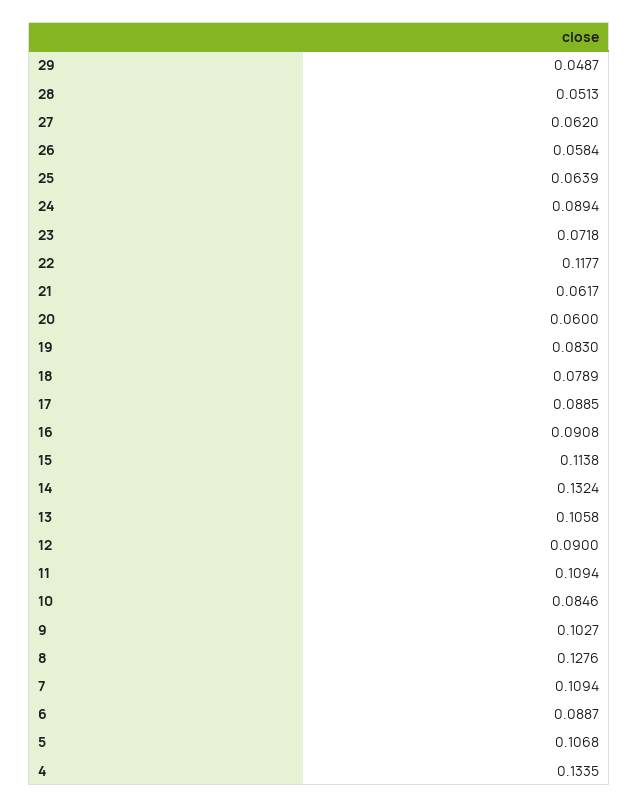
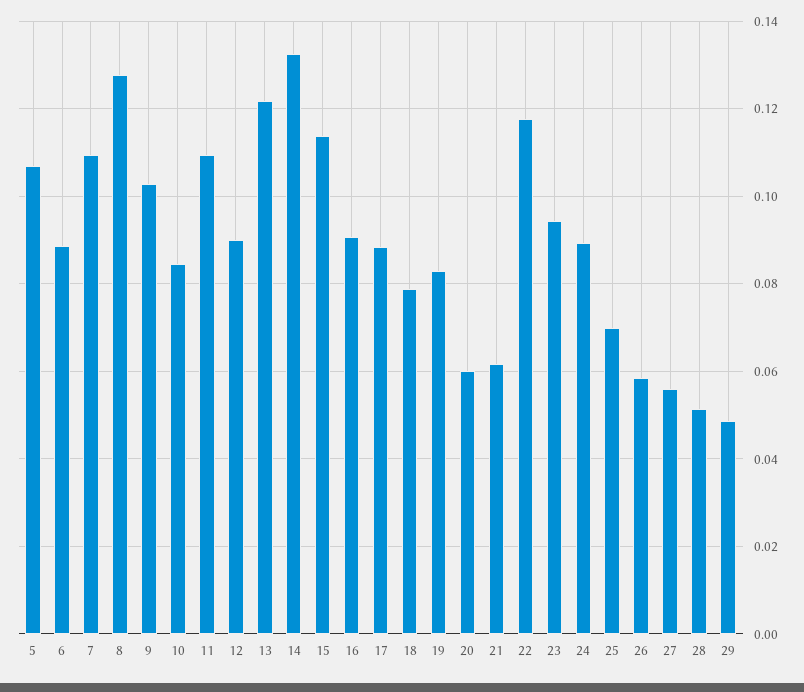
27: 0.062 -> 0.056
25: 0.0639 -> 0.07
23: 0.0718 -> 0.094
13: 0.1058 -> 0.122
4: 0.1335 -> none

